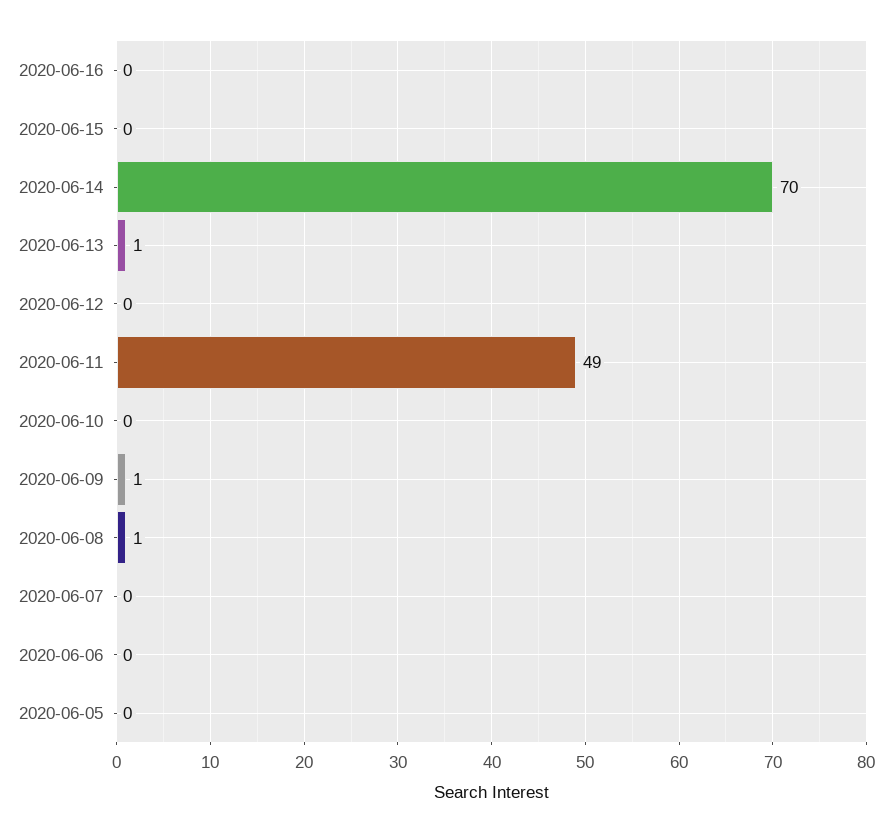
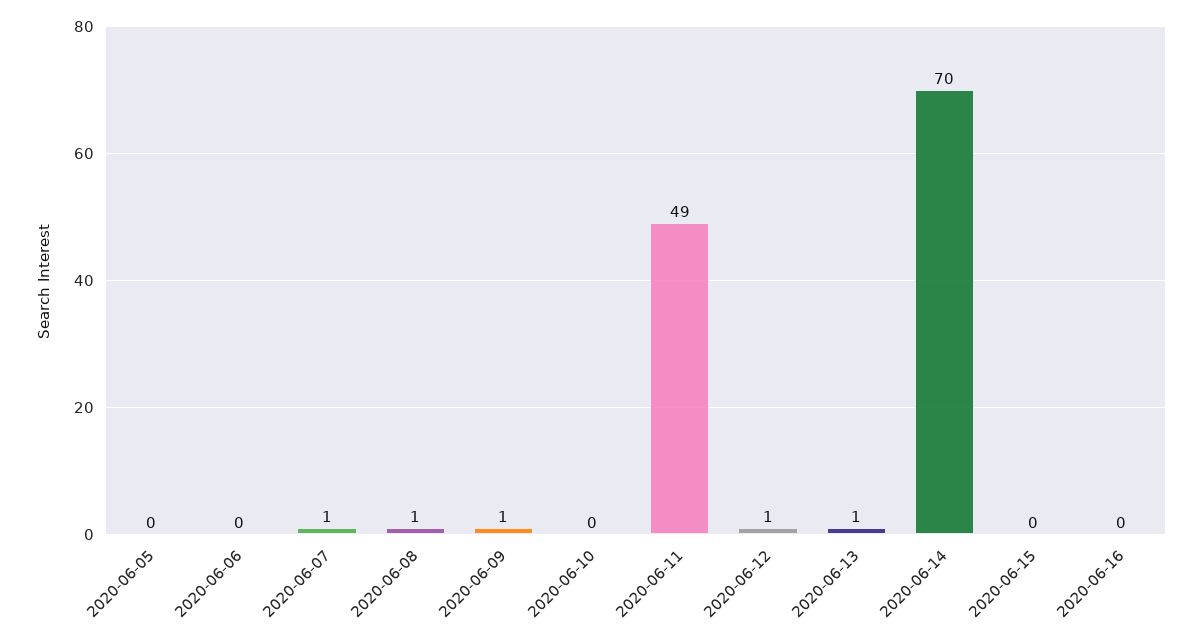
2020-06-12: 0 -> 1
2020-06-07: 0 -> 1

